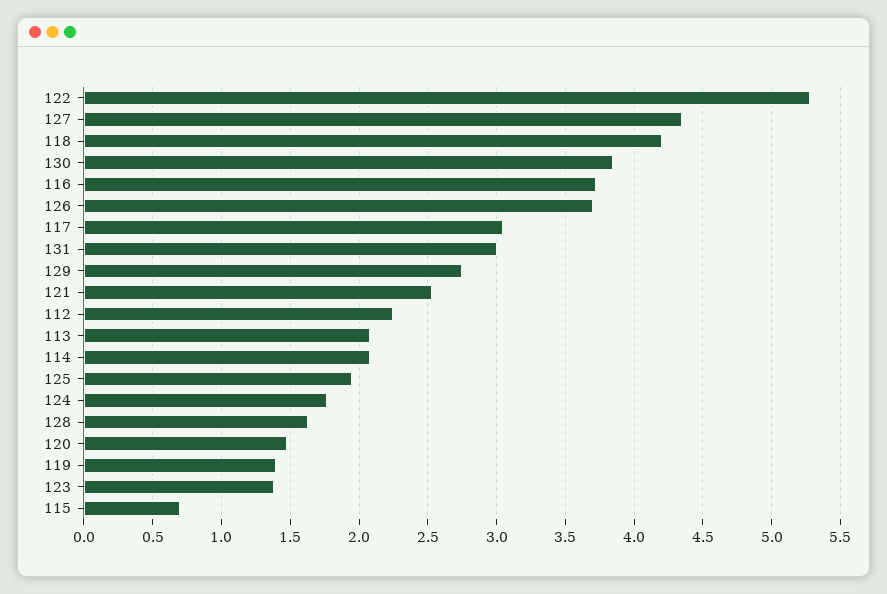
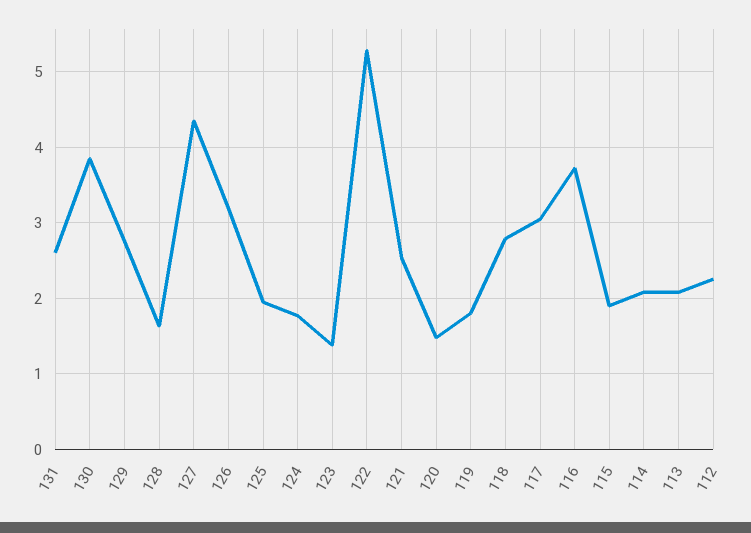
118: 4.2 -> 2.8
126: 3.7 -> 3.2
131: 3 -> 2.6
119: 1.4 -> 1.8
115: 0.7 -> 1.9

